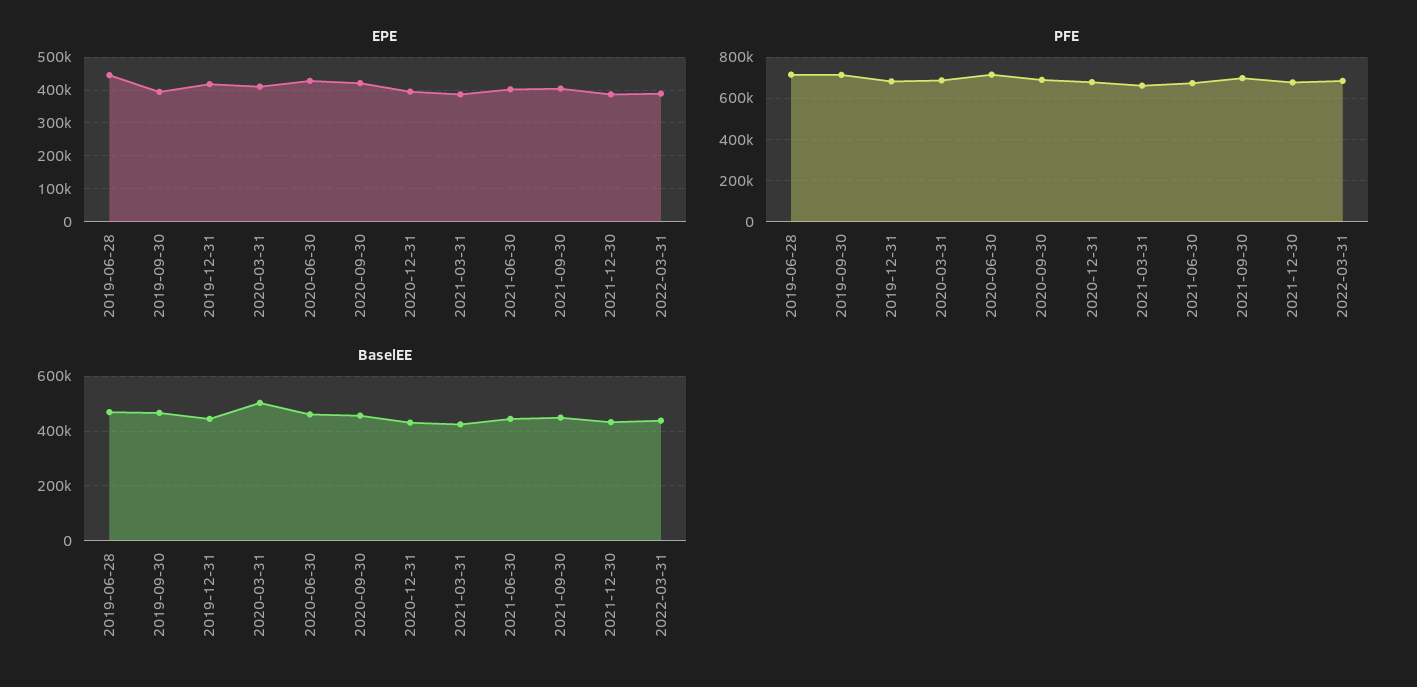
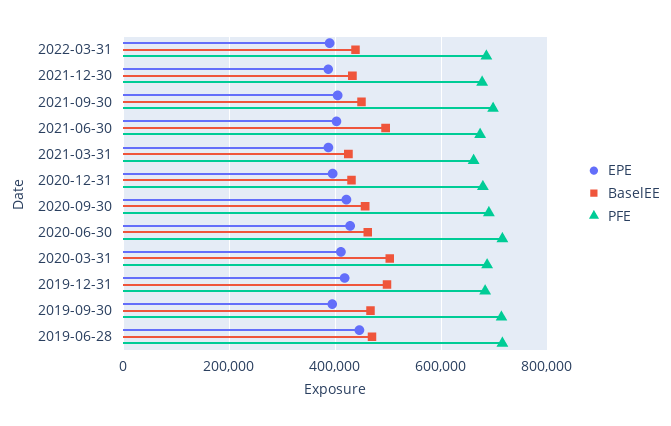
BaselEE, 2019-12-31: 450000 -> 500000
BaselEE, 2021-06-30: 450000 -> 500000

